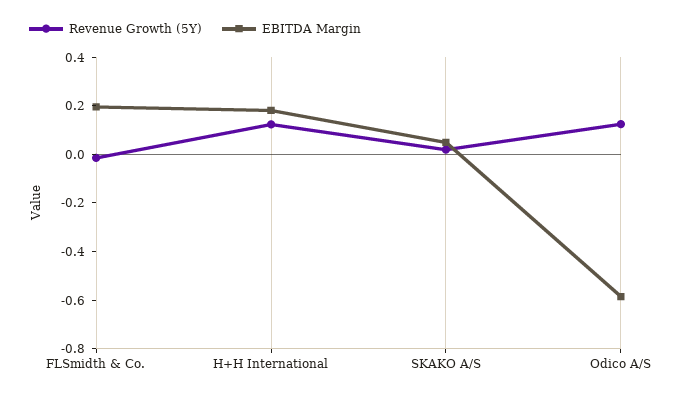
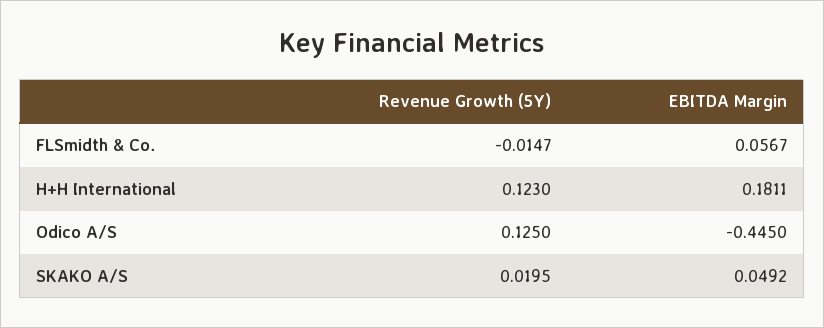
EBITDA Margin, FLSmidth & Co.: 0.2 -> 0.0567
EBITDA Margin, Odico A/S: -0.6 -> -0.445

